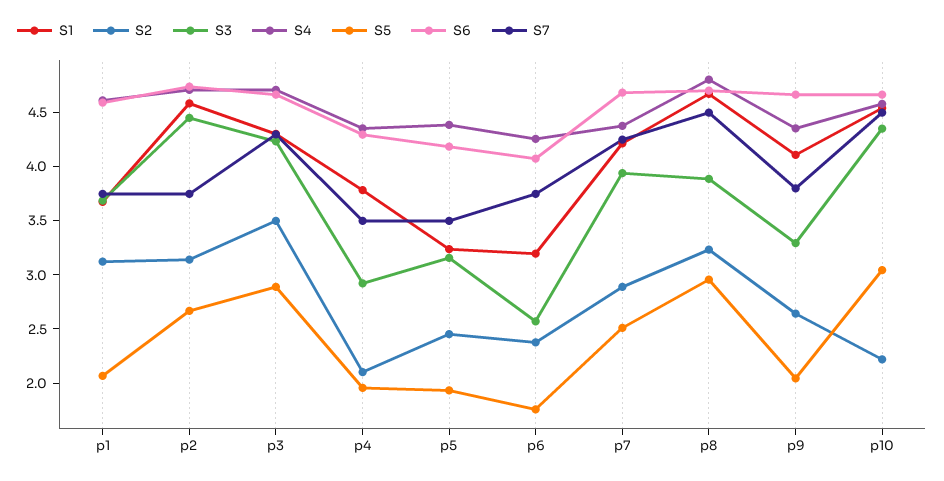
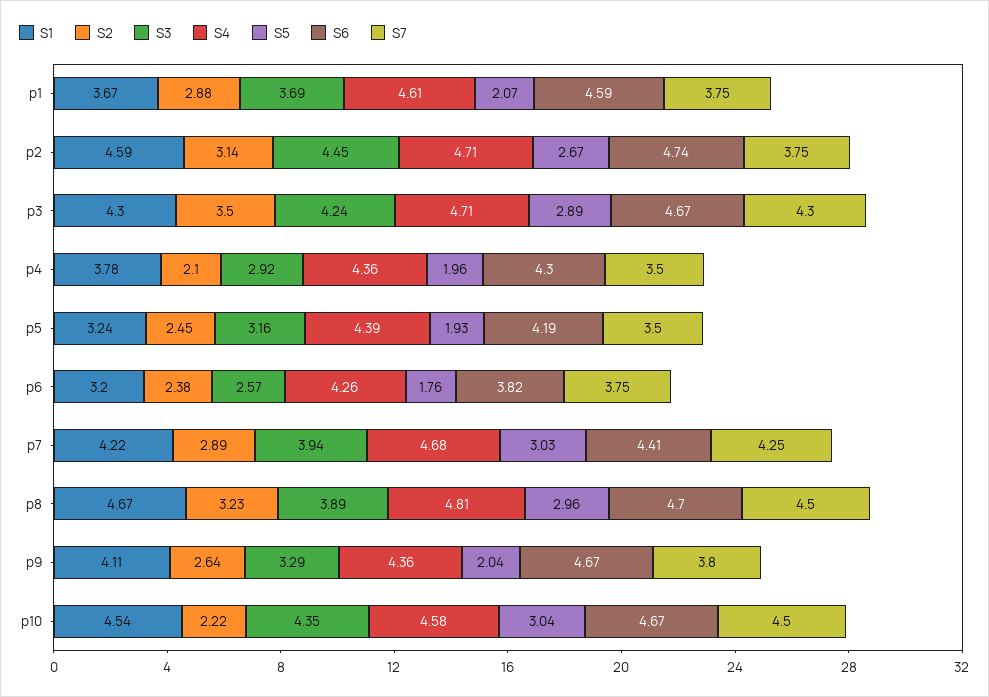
S2, p1: 3.1 -> 2.88
S6, p6: 4.1 -> 3.82
S4, p7: 4.4 -> 4.68
S5, p7: 2.5 -> 3.03
S6, p7: 4.7 -> 4.41

